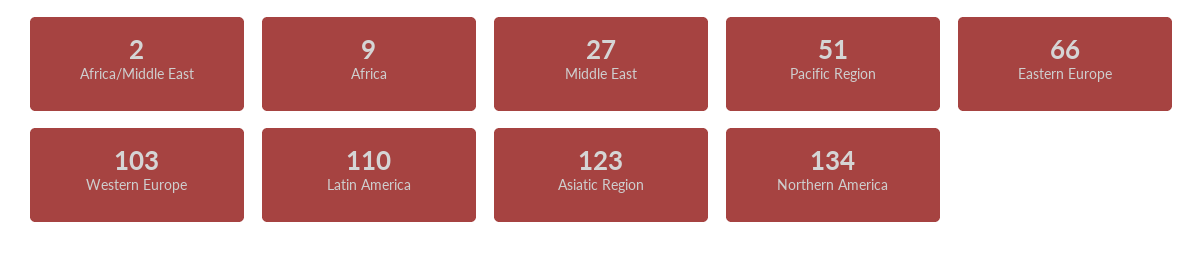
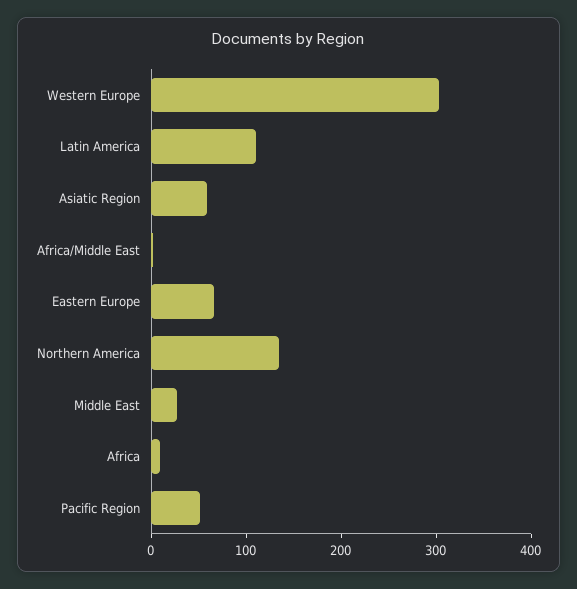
Western Europe: 103 -> 300
Asiatic Region: 123 -> 60

